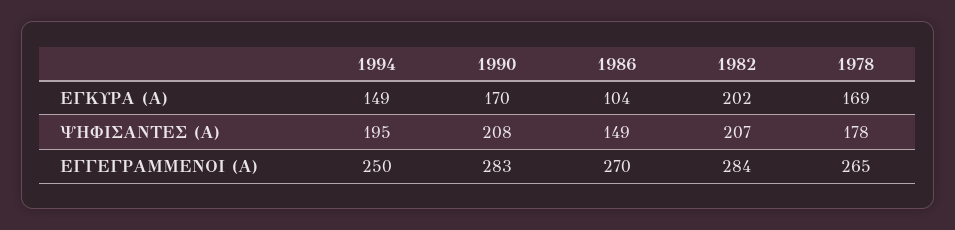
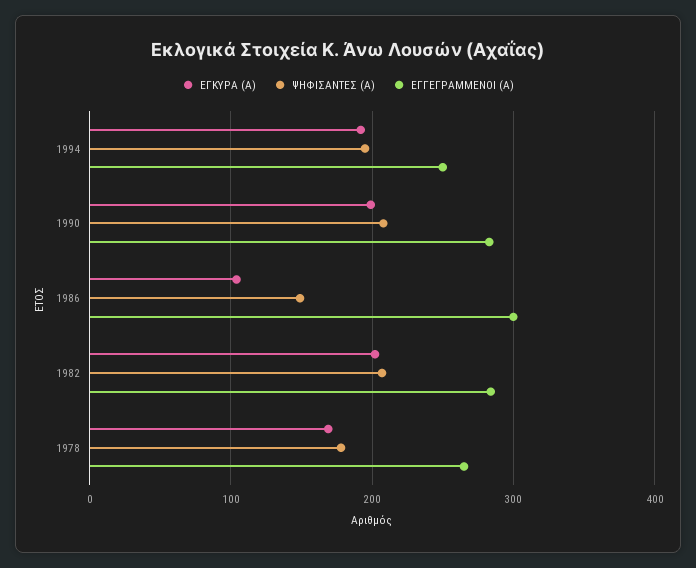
ΕΓΚΥΡΑ (Α), 1994: 149 -> 190
ΕΓΚΥΡΑ (Α), 1990: 170 -> 200
ΕΓΓΕΓΡΑΜΜΕΝΟΙ (Α), 1986: 270 -> 300

